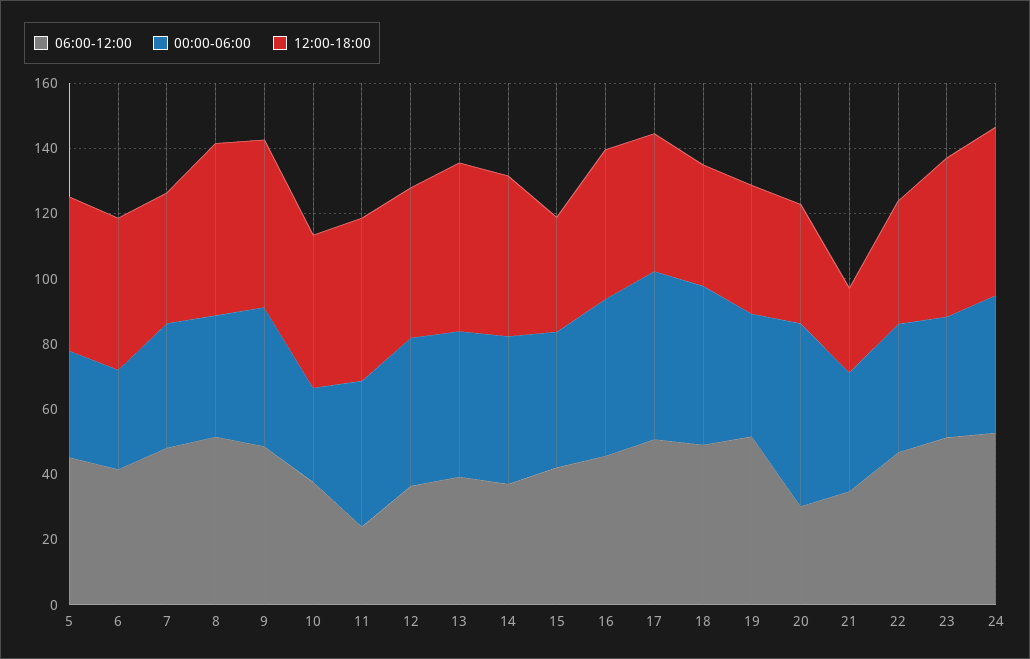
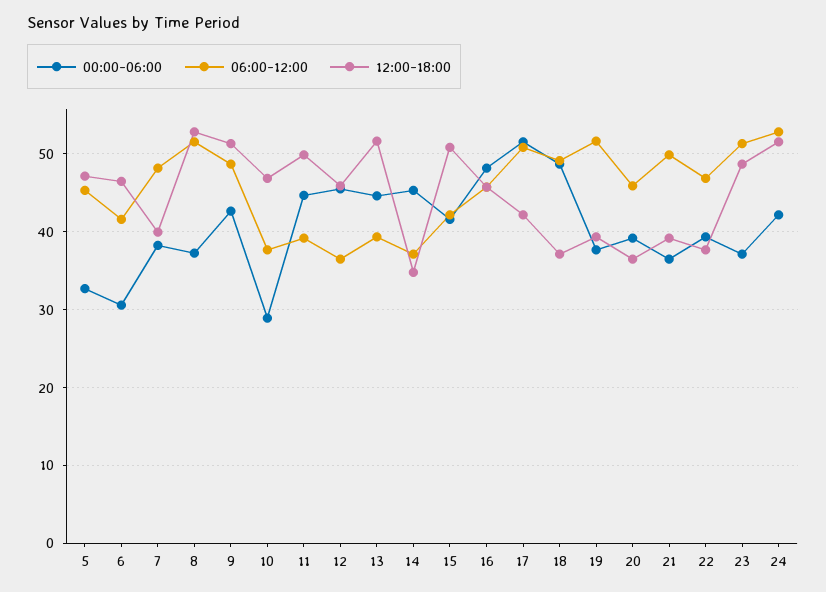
06:00-12:00, 11: 25 -> 39
12:00-18:00, 14: 50 -> 35
12:00-18:00, 15: 35 -> 51
06:00-12:00, 20: 30 -> 46
00:00-06:00, 20: 55 -> 39
06:00-12:00, 21: 35 -> 50
12:00-18:00, 21: 25 -> 39

